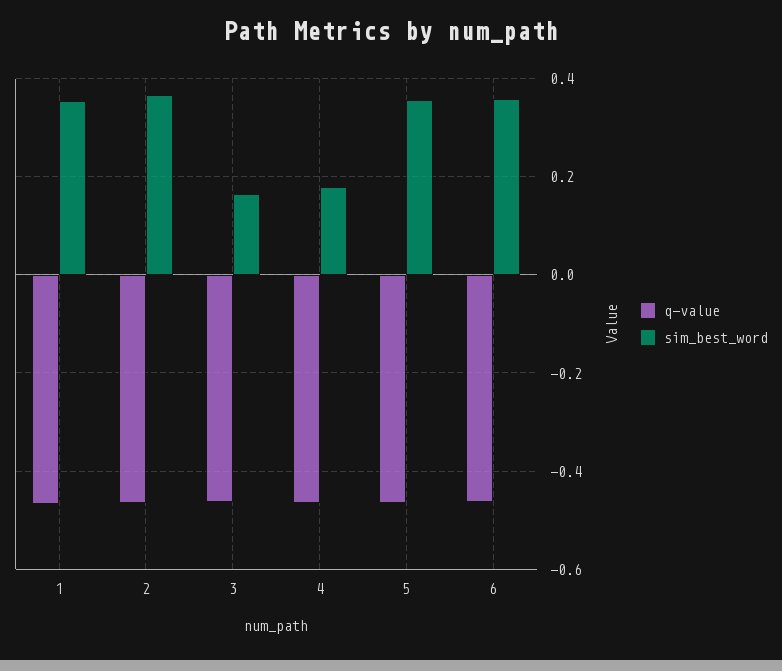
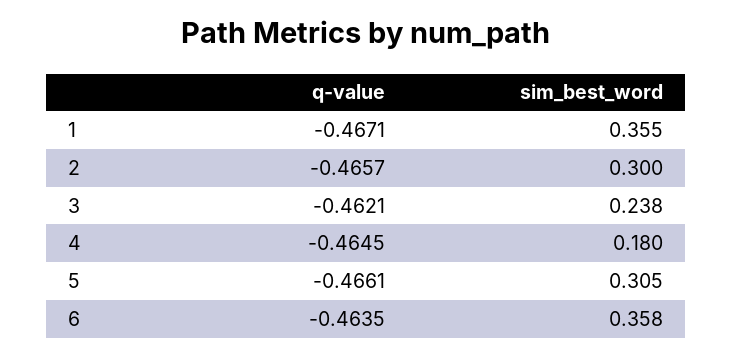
sim_best_word, 2: 0.36 -> 0.3
sim_best_word, 3: 0.16 -> 0.238
sim_best_word, 5: 0.36 -> 0.305

